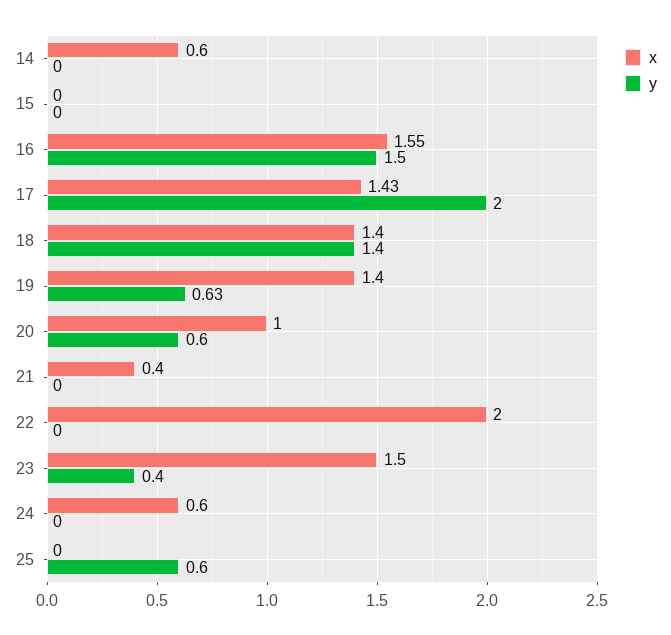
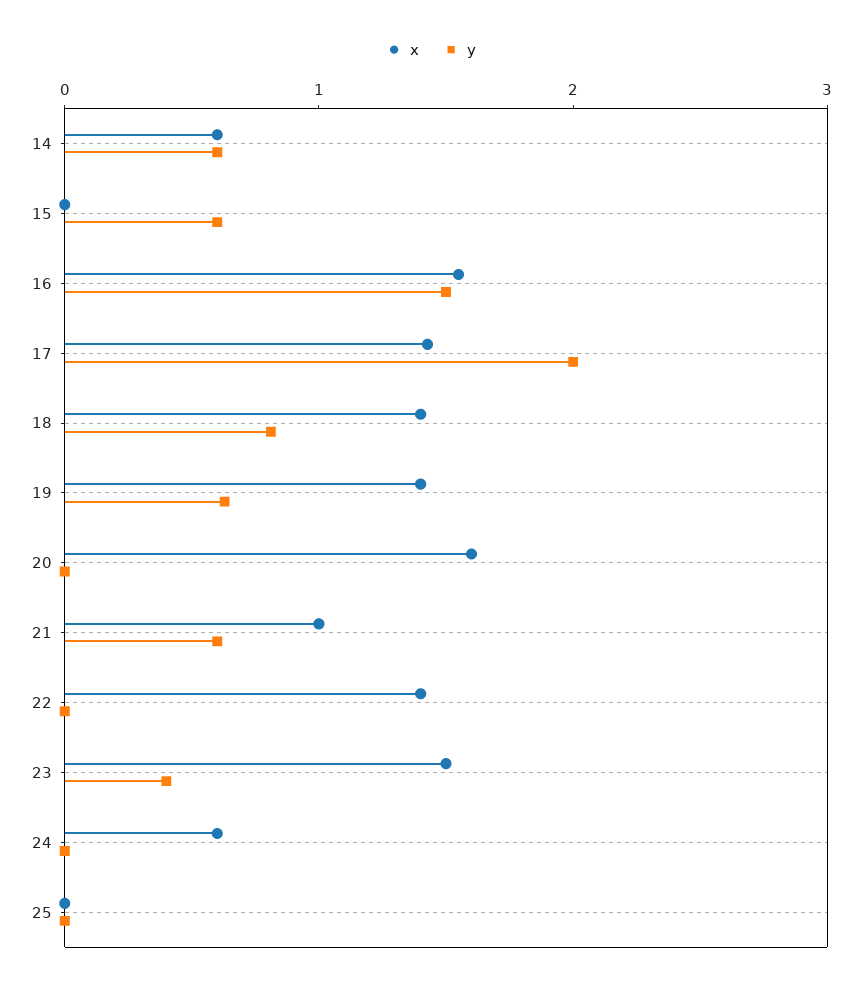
y, 14: 0 -> 0.6
y, 15: 0 -> 0.6
y, 18: 1.4 -> 0.8
x, 20: 1 -> 1.6
y, 20: 0.6 -> 0
x, 21: 0.4 -> 1
y, 21: 0 -> 0.6
x, 22: 2 -> 1.4
y, 25: 0.6 -> 0

